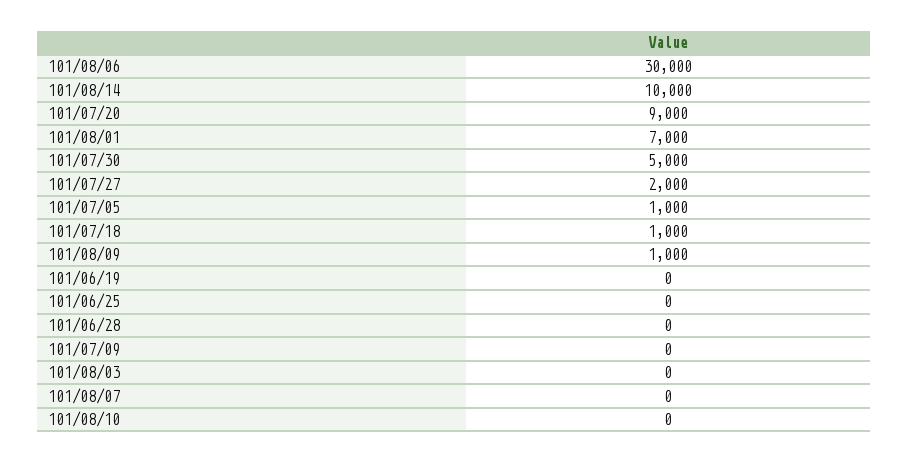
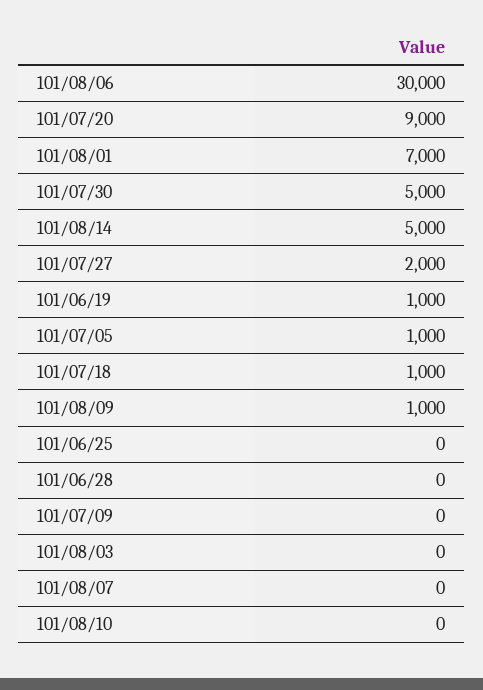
101/08/14: 10000 -> 5000
101/06/19: 0 -> 1000

